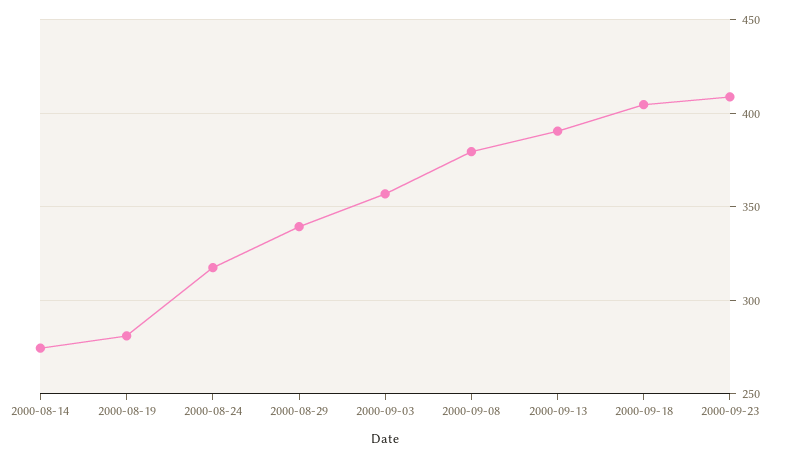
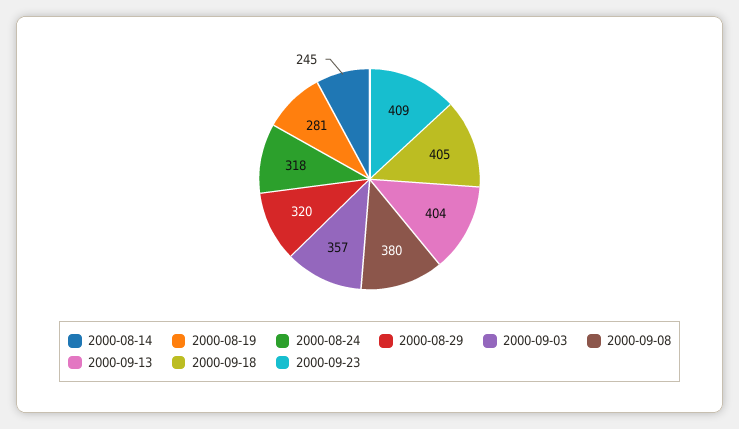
2000-08-14: 275 -> 245
2000-08-29: 340 -> 320
2000-09-13: 390 -> 404

